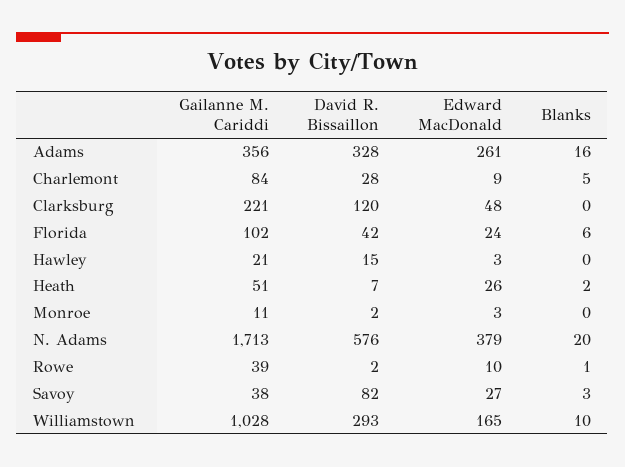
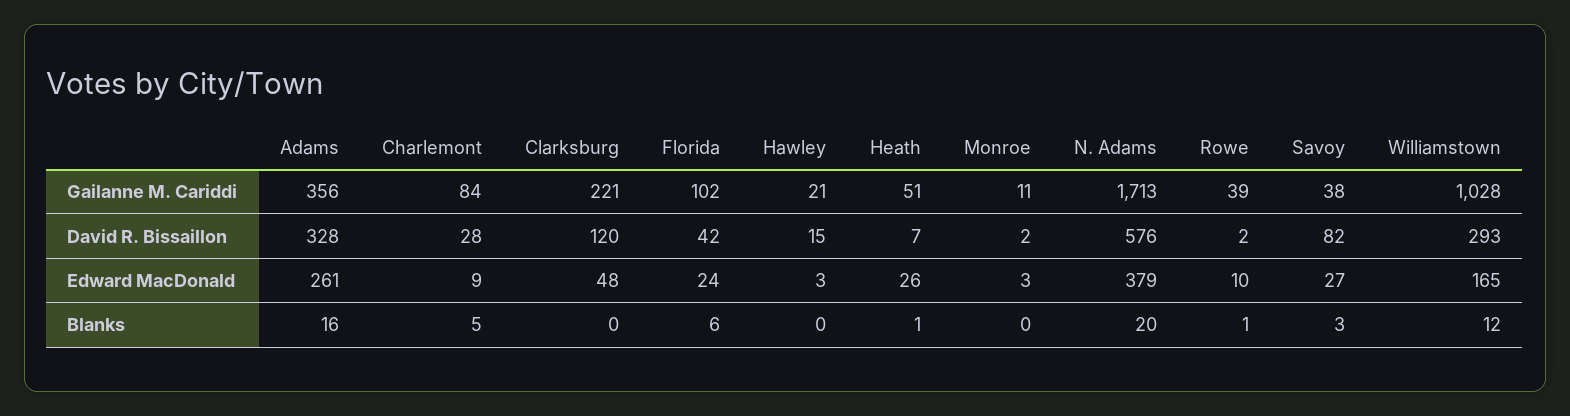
Blanks, Heath: 2 -> 1
Blanks, Williamstown: 10 -> 12

